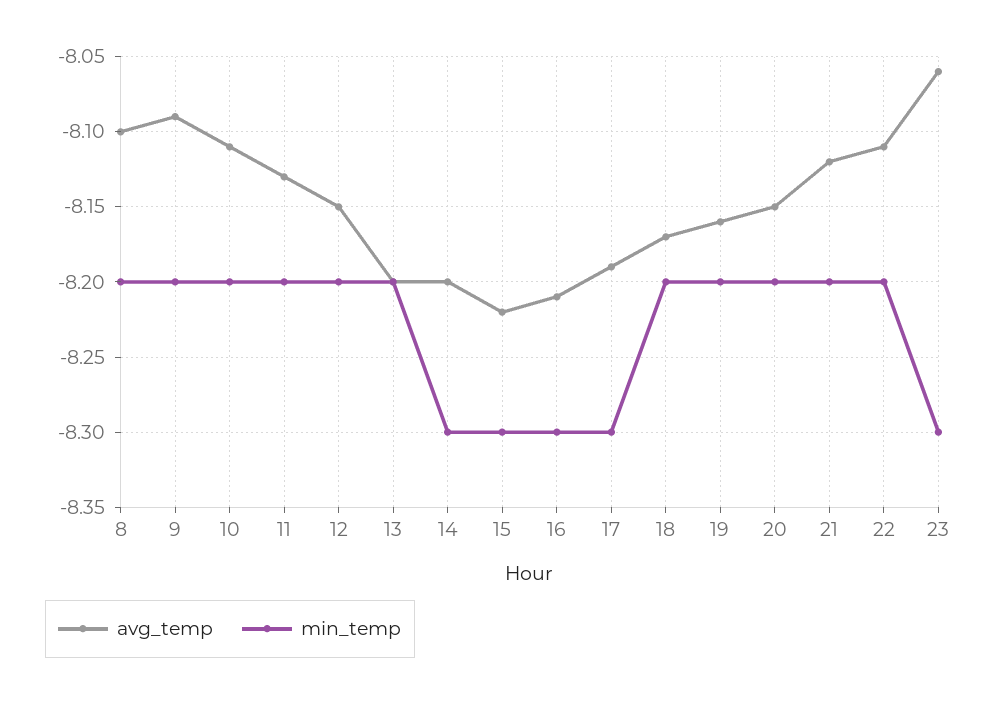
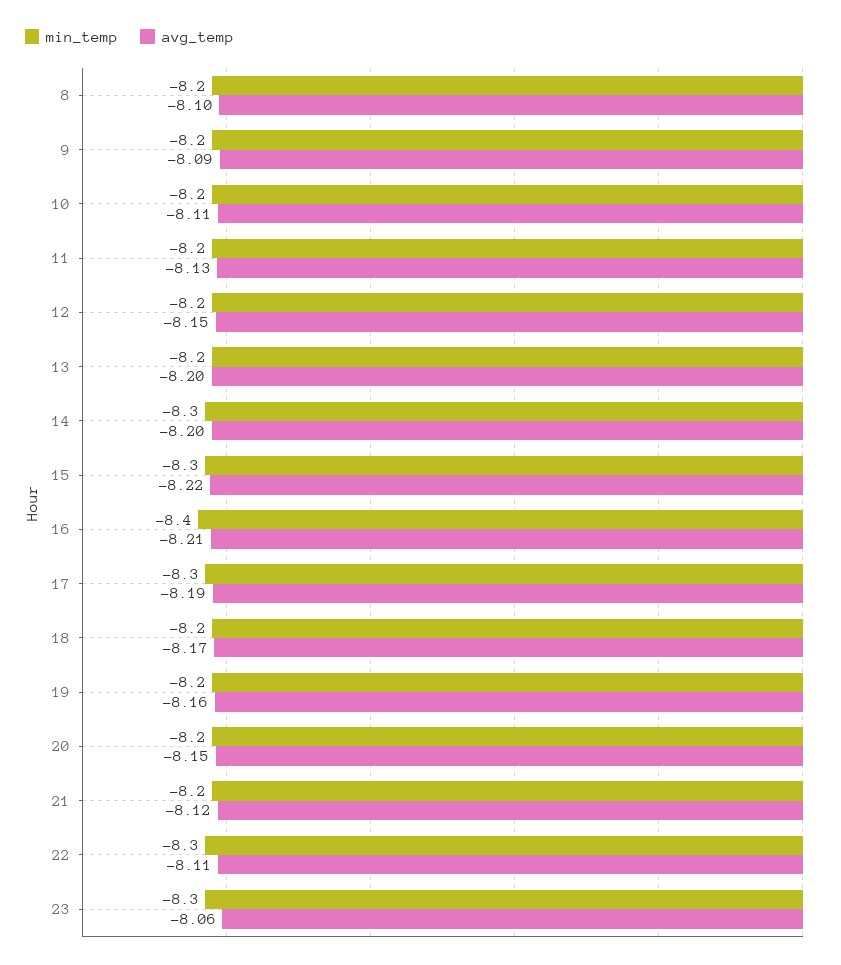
min_temp, 16: -8.3 -> -8.4
min_temp, 22: -8.2 -> -8.3

